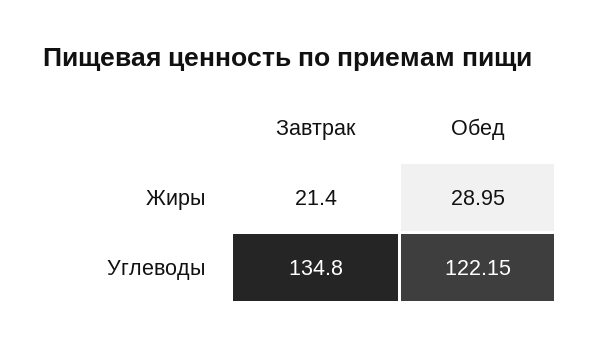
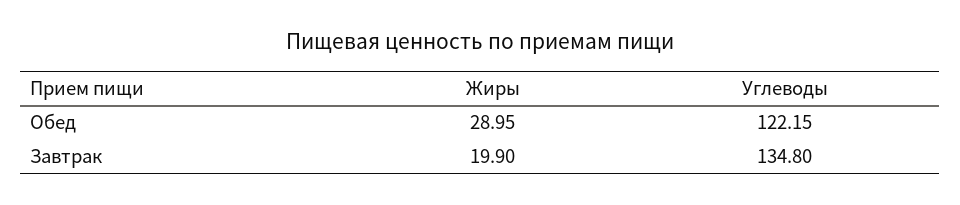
Завтрак, Жиры: 21.4 -> 19.9

